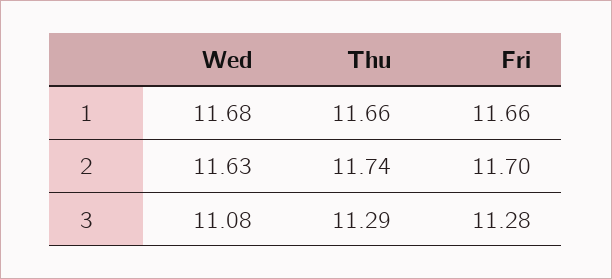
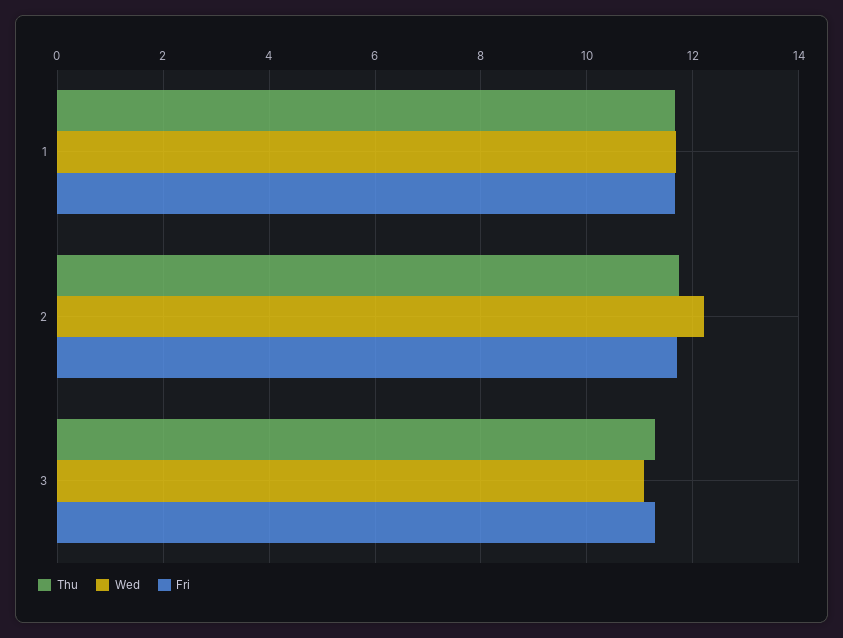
Wed, 2: 11.63 -> 12.2

